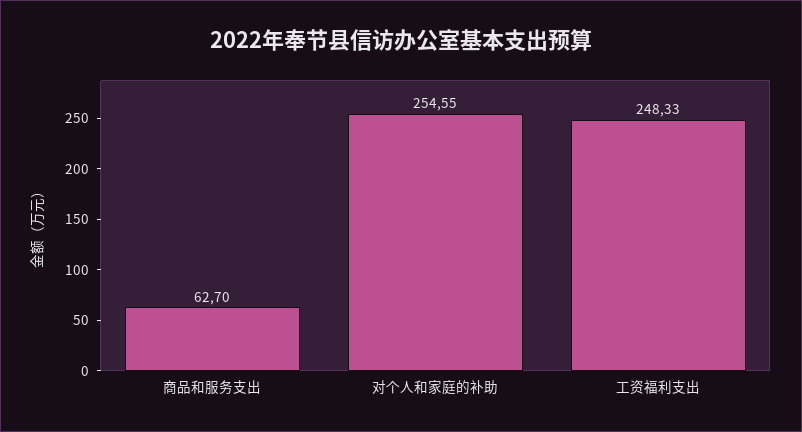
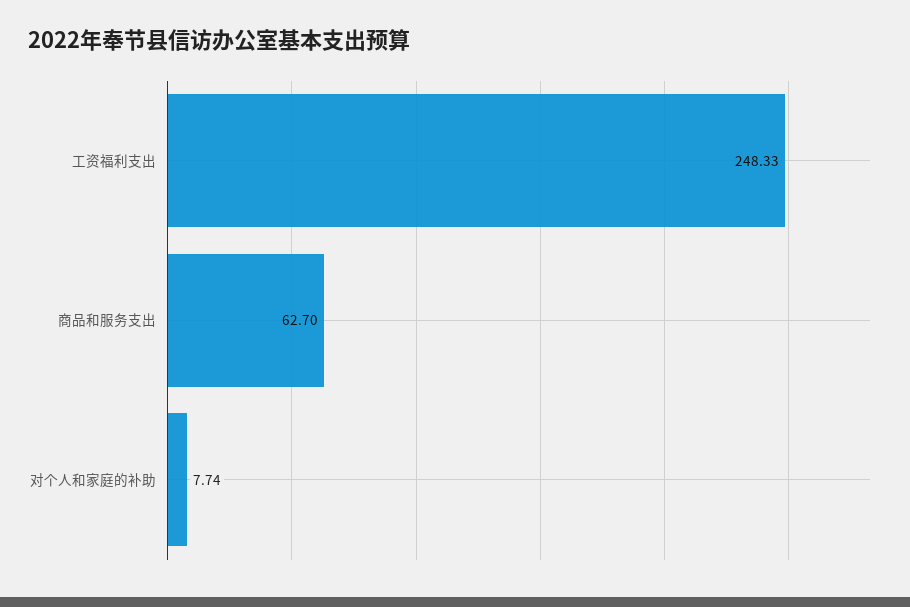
对个人和家庭的补助: 254.55 -> 7.74

